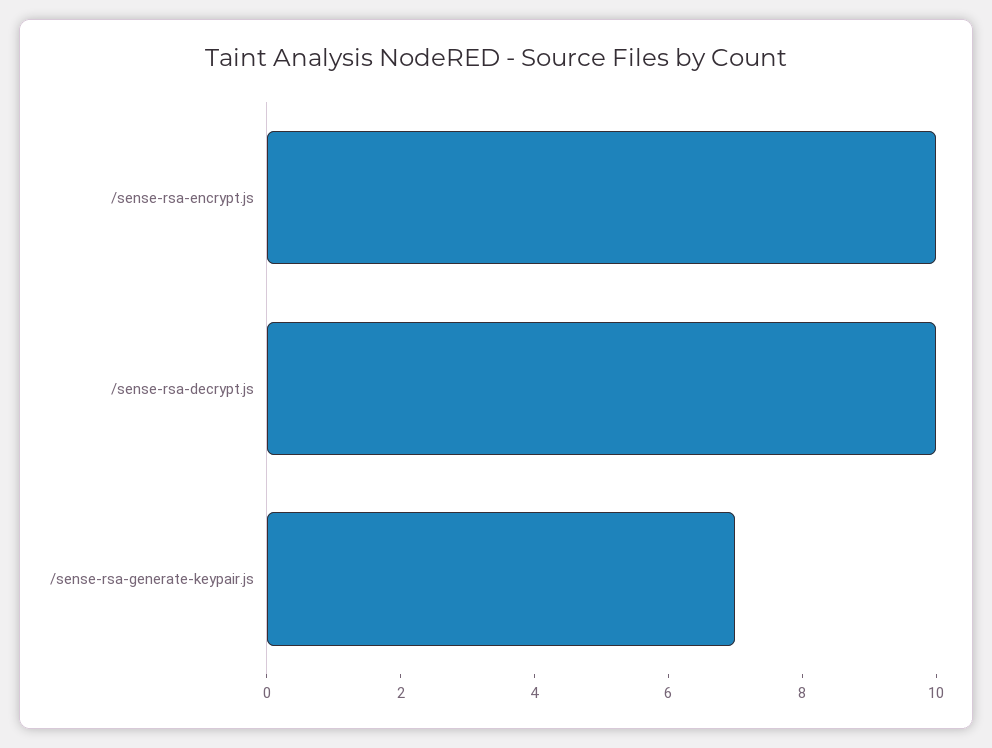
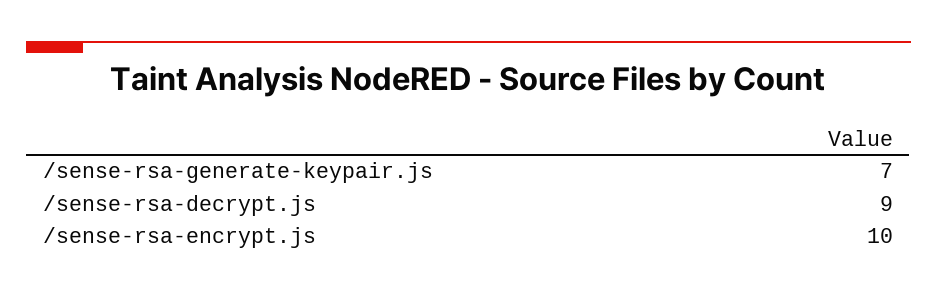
/sense-rsa-decrypt.js: 10 -> 9

